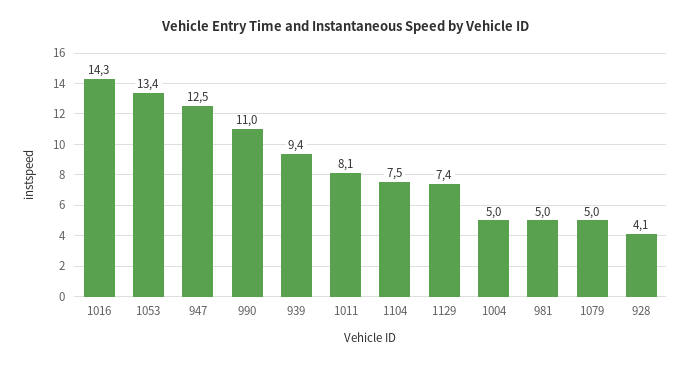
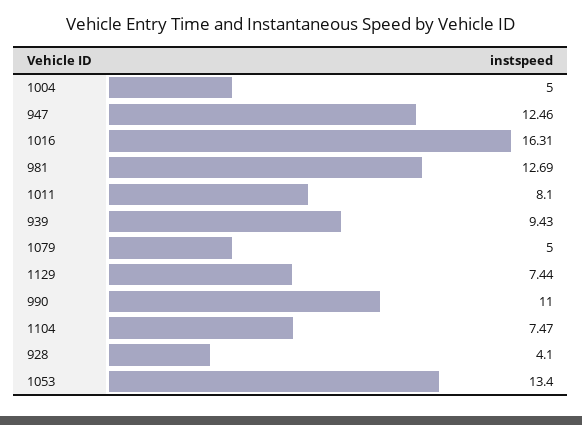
1016: 14.3 -> 16.31
981: 5 -> 12.69

